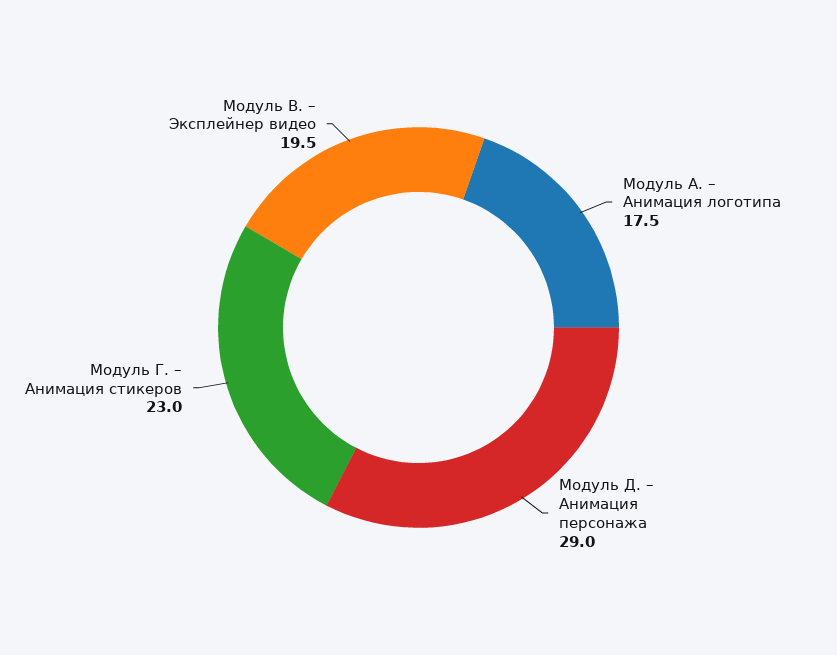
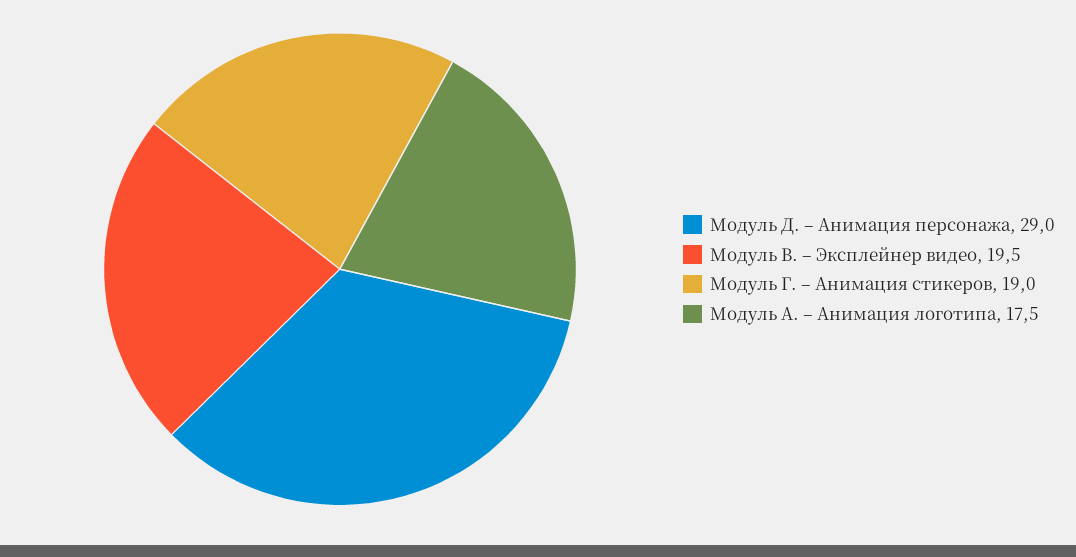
Модуль Г. – Анимация стикеров: 23 -> 19

